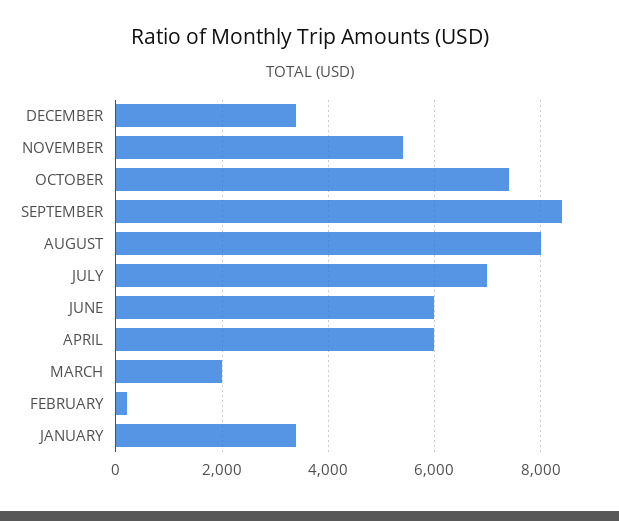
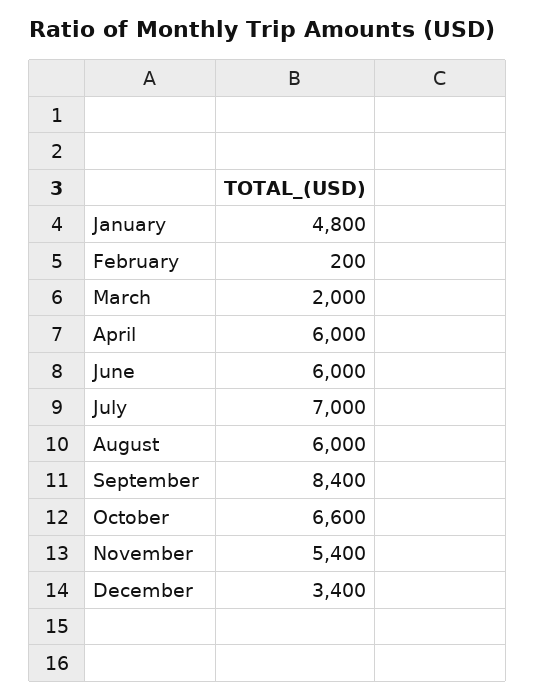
OCTOBER: 7400 -> 6600
AUGUST: 8000 -> 6000
JANUARY: 3400 -> 4800

